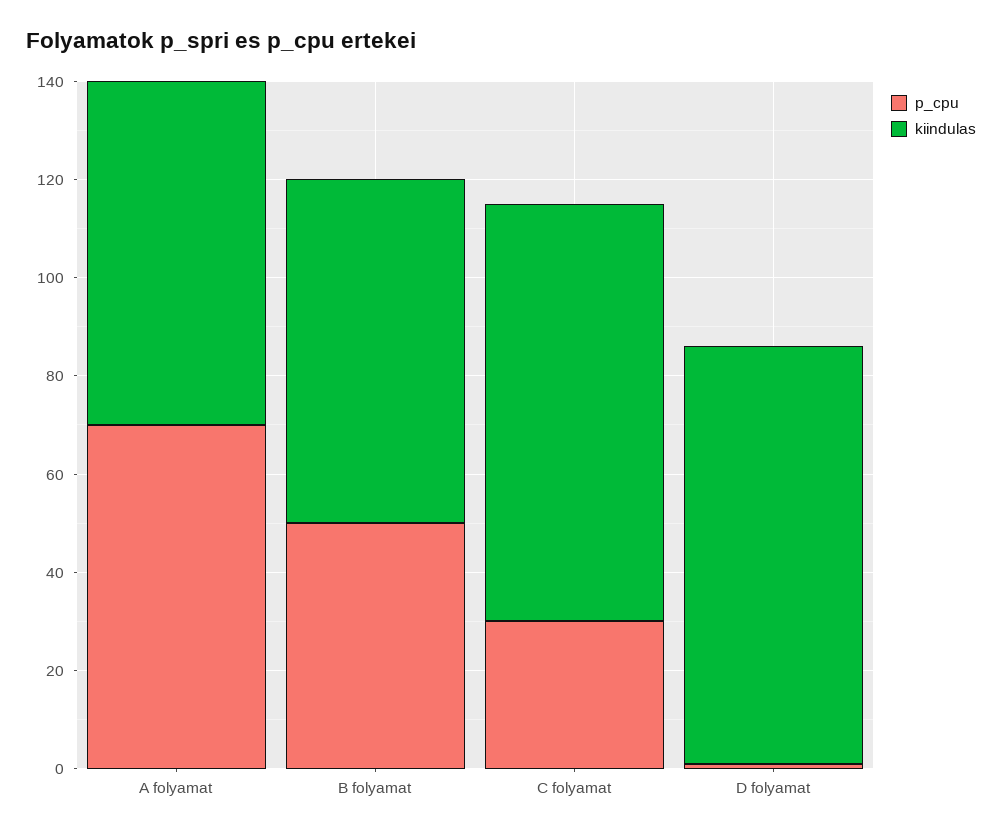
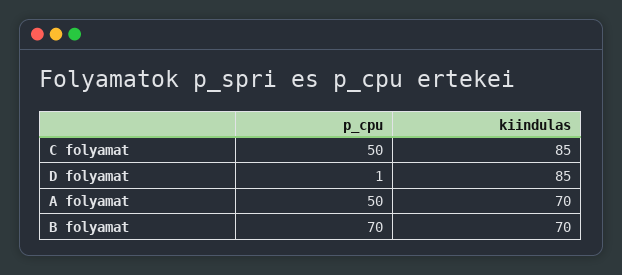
p_cpu, A folyamat: 70 -> 50
p_cpu, B folyamat: 50 -> 70
p_cpu, C folyamat: 30 -> 50

